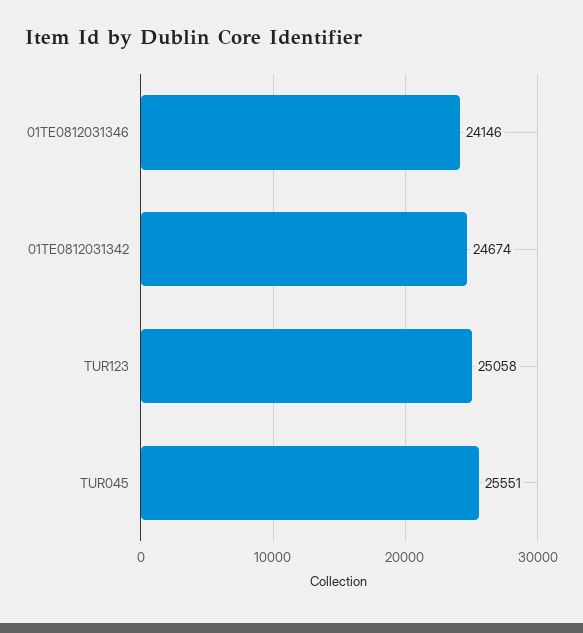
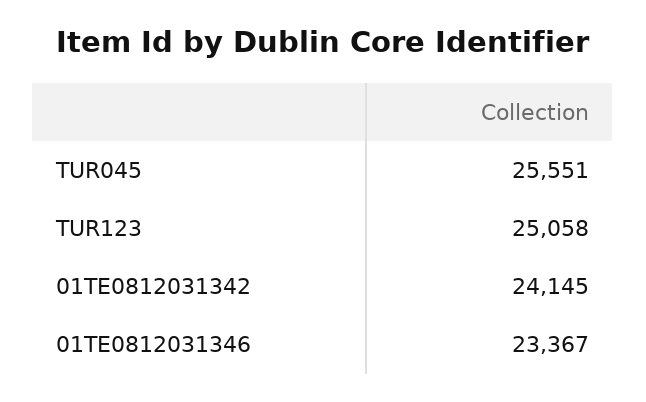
01TE0812031346: 24146 -> 23367
01TE0812031342: 24674 -> 24145

